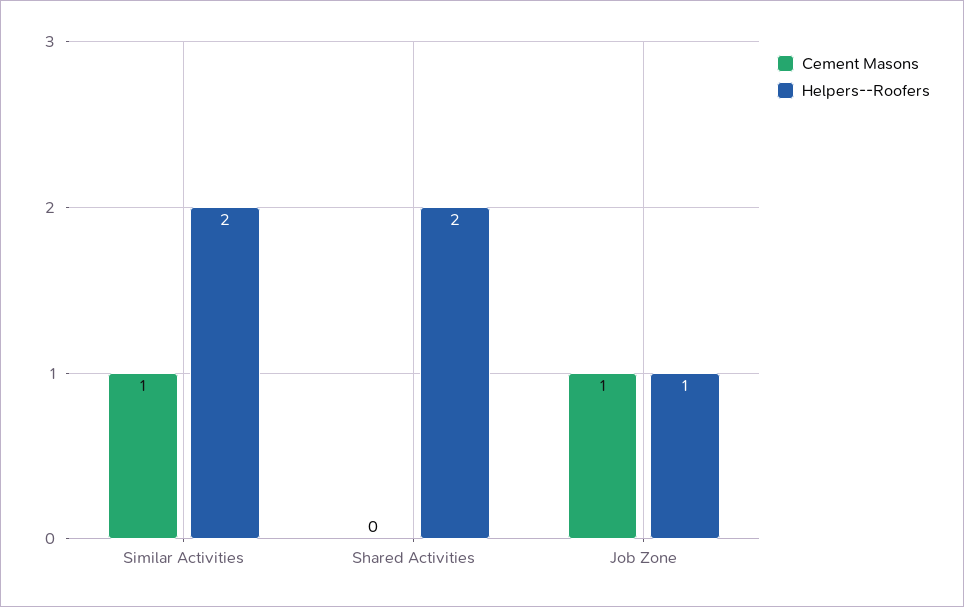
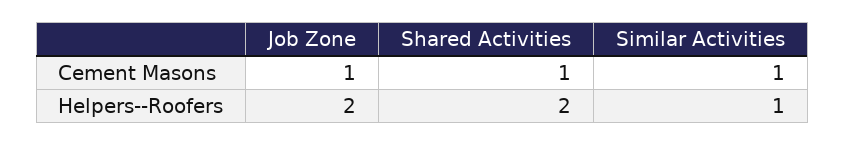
Helpers--Roofers, Similar Activities: 2 -> 1
Cement Masons, Shared Activities: 0 -> 1
Helpers--Roofers, Job Zone: 1 -> 2

